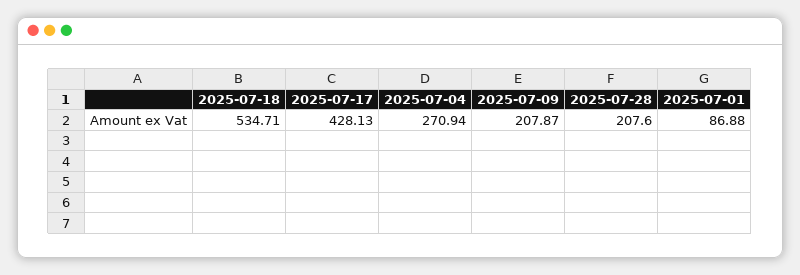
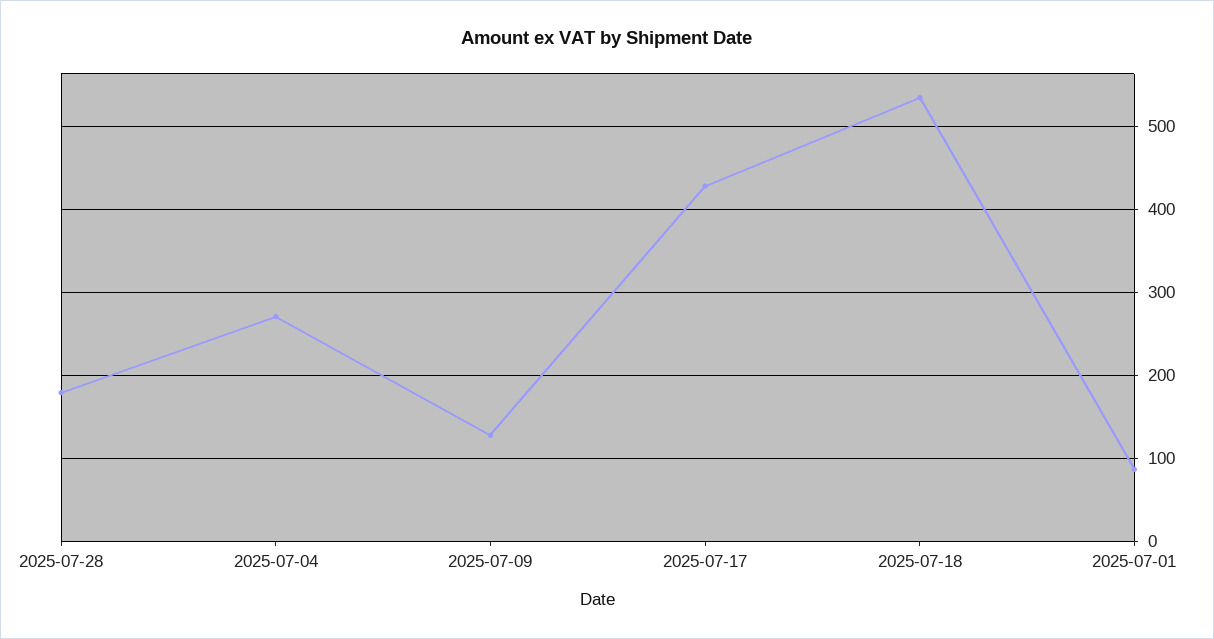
2025-07-09: 207.87 -> 130
2025-07-28: 207.6 -> 180

